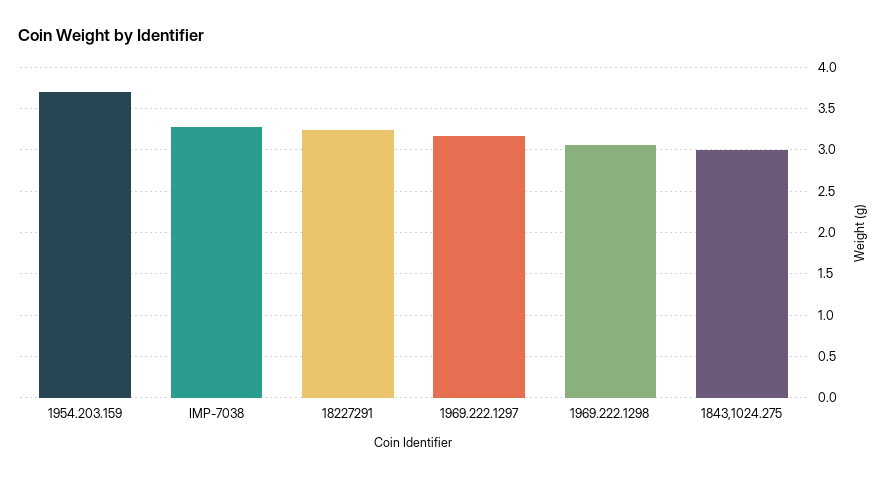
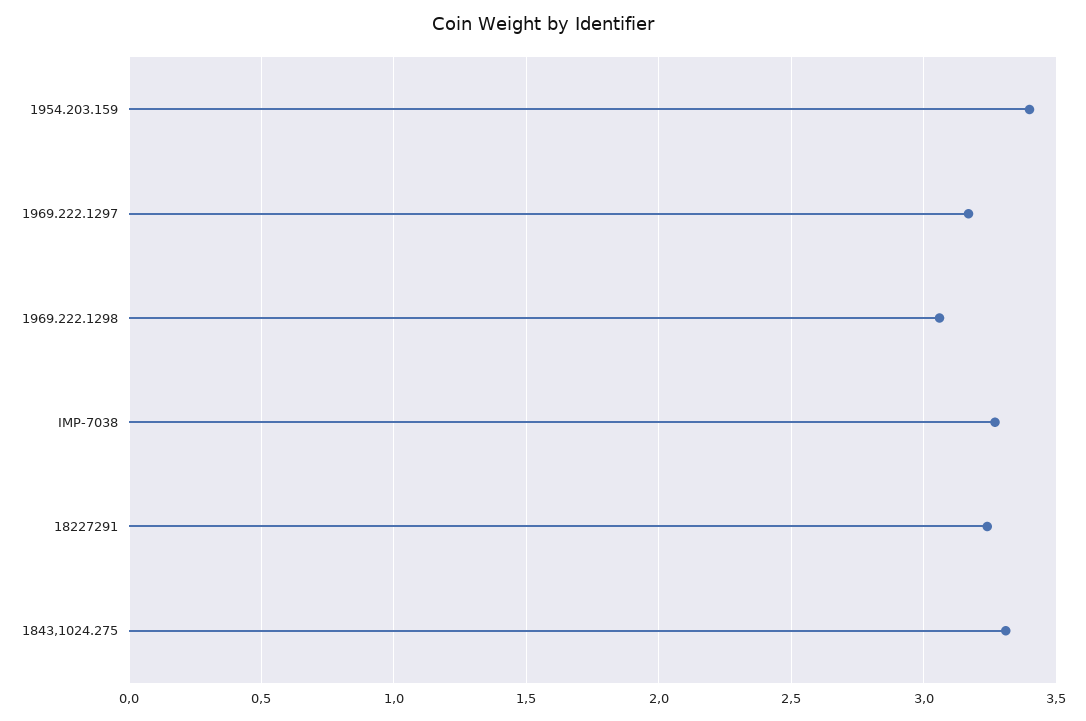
1954.203.159: 3.7 -> 3.4
1843,1024.275: 3 -> 3.3

